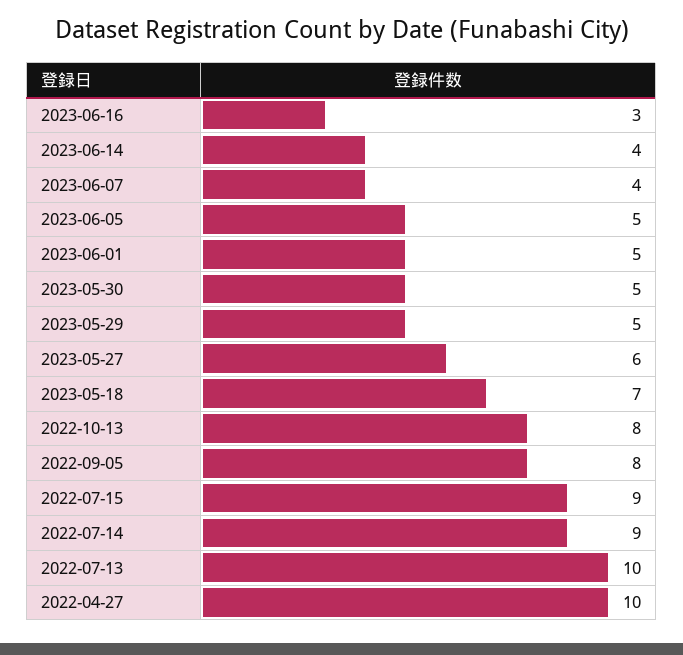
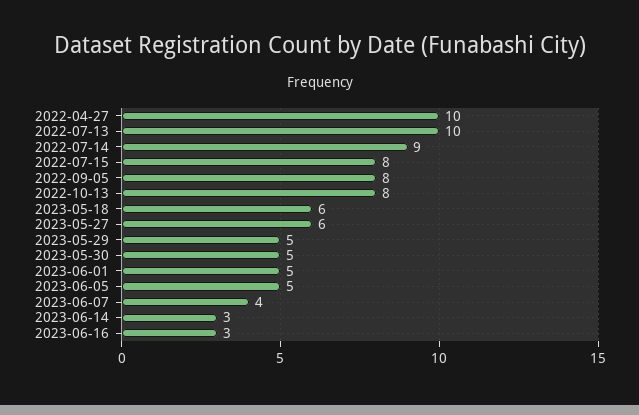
2023-06-14: 4 -> 3
2023-05-18: 7 -> 6
2022-07-15: 9 -> 8

